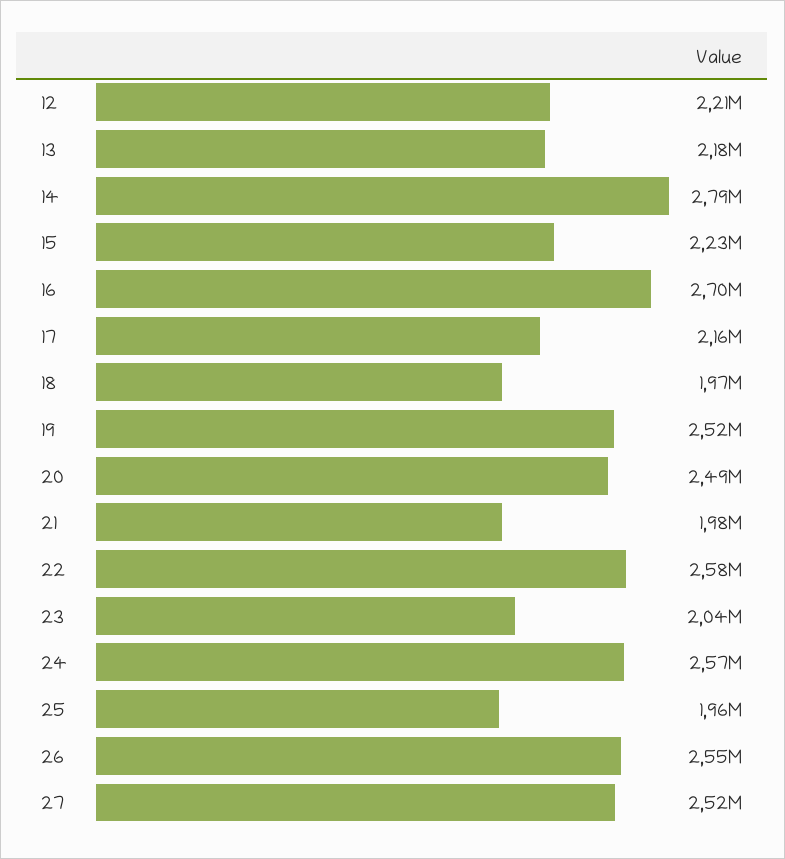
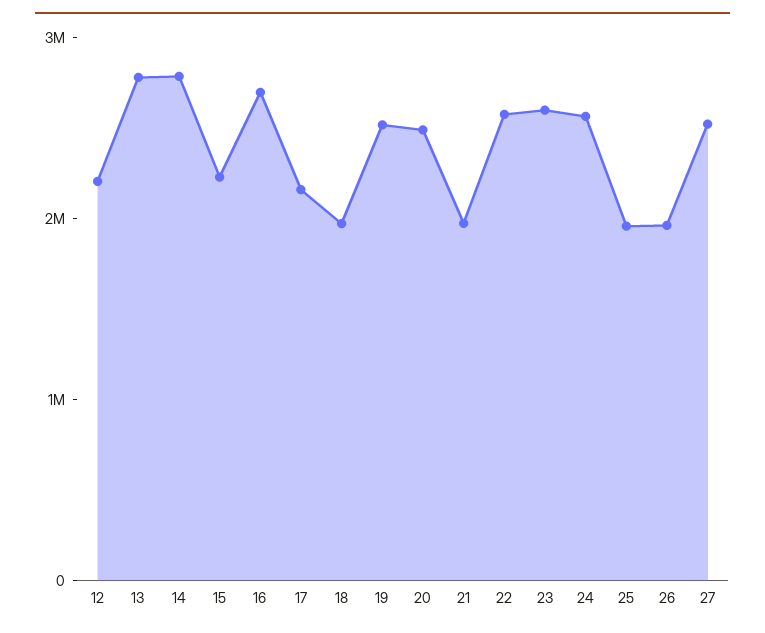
13: 2180000 -> 2800000
23: 2040000 -> 2600000
26: 2550000 -> 2000000

